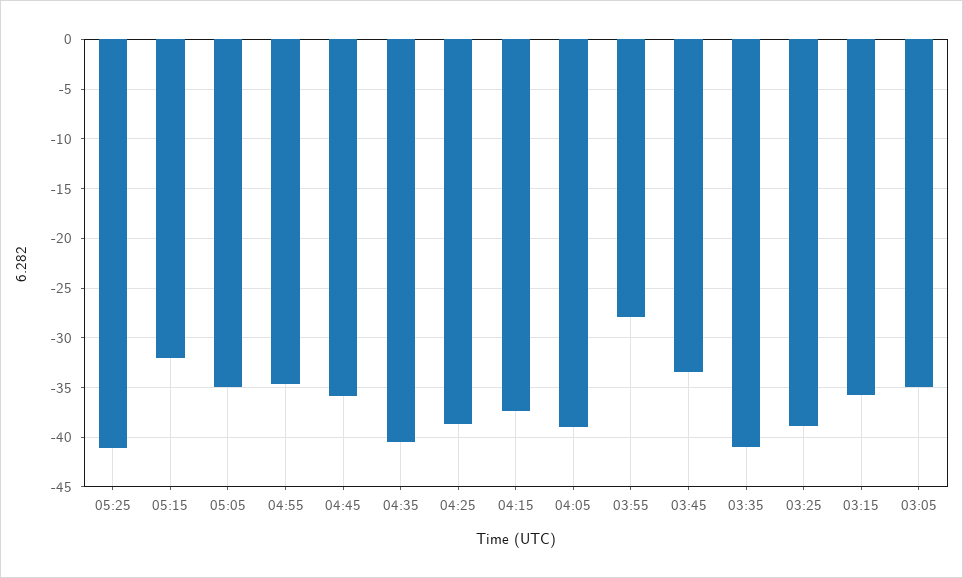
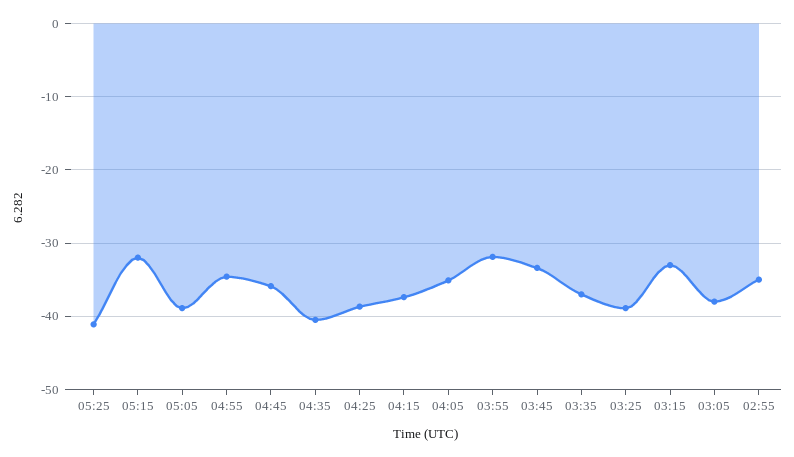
05:05: -35 -> -39
04:05: -39 -> -35
03:55: -28 -> -32
03:35: -41 -> -37
03:15: -36 -> -33
03:05: -35 -> -38
02:55: none -> -35

